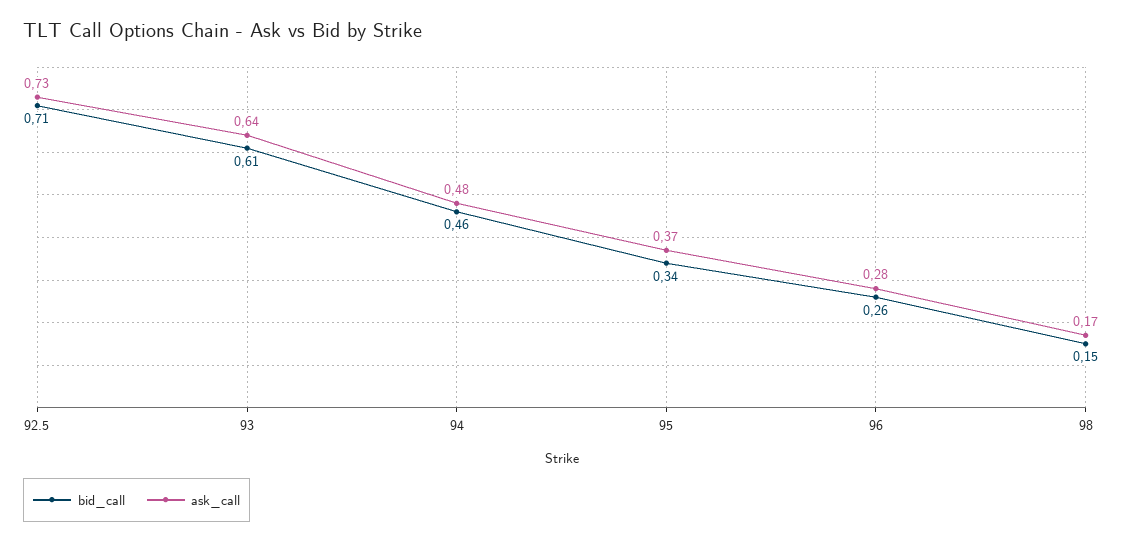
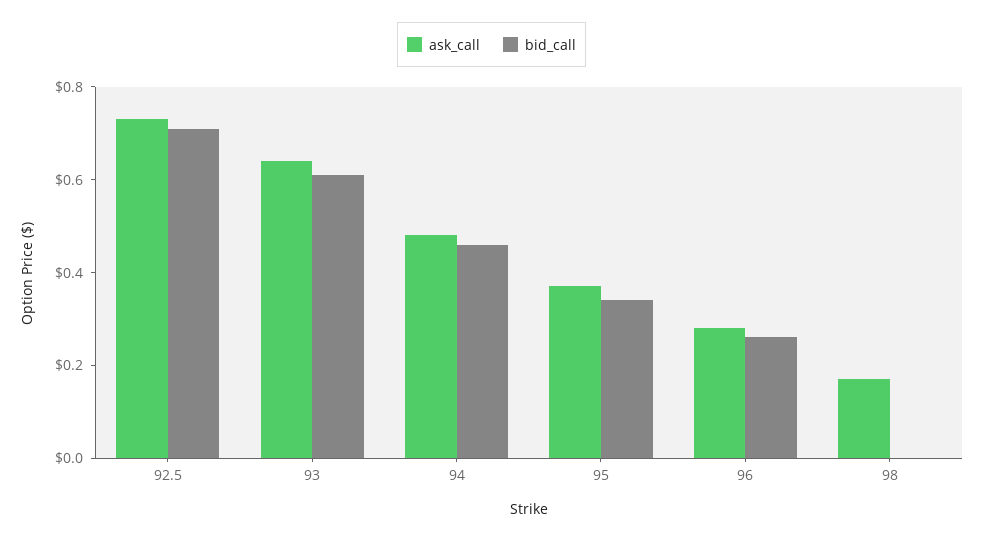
bid_call, 98: 0.15 -> 0

